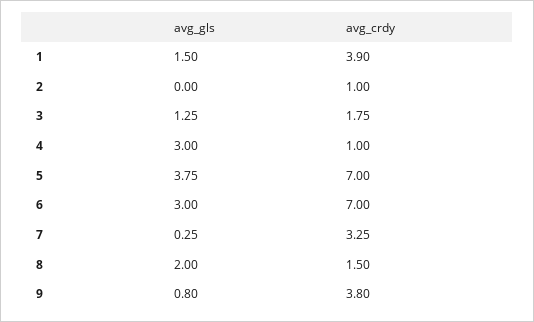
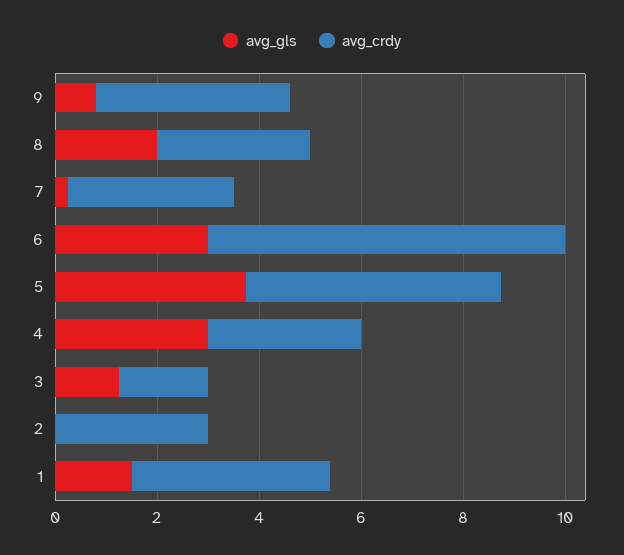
avg_crdy, 2: 1 -> 3
avg_crdy, 4: 1 -> 3
avg_crdy, 5: 7 -> 5
avg_crdy, 8: 1.5 -> 3

